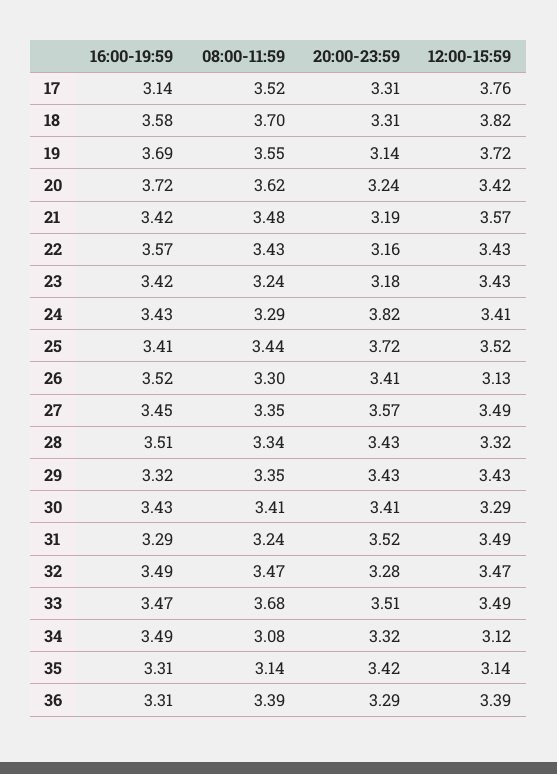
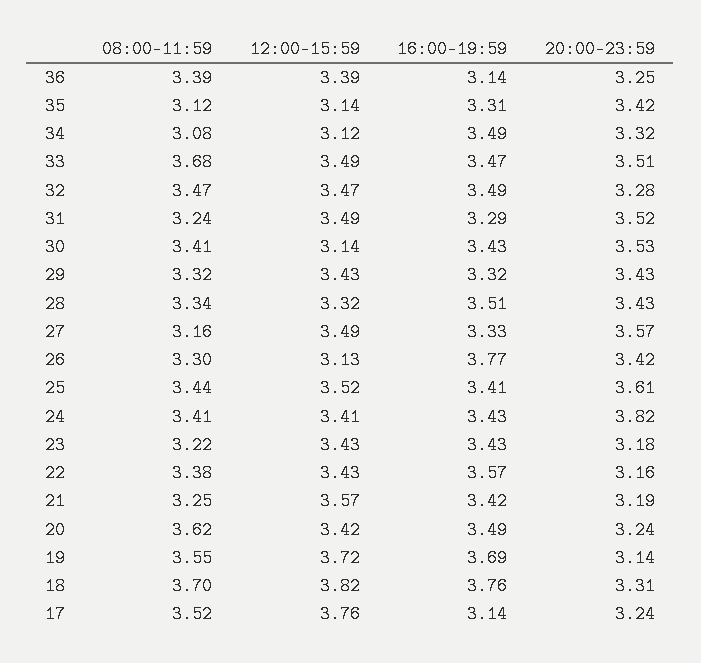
20:00-23:59, 17: 3.31 -> 3.24
16:00-19:59, 18: 3.58 -> 3.76
16:00-19:59, 20: 3.72 -> 3.49
08:00-11:59, 21: 3.48 -> 3.25
08:00-11:59, 22: 3.43 -> 3.38
16:00-19:59, 23: 3.42 -> 3.43
08:00-11:59, 23: 3.24 -> 3.22
08:00-11:59, 24: 3.29 -> 3.41
20:00-23:59, 25: 3.72 -> 3.61
16:00-19:59, 26: 3.52 -> 3.77
20:00-23:59, 26: 3.41 -> 3.42
16:00-19:59, 27: 3.45 -> 3.33
08:00-11:59, 27: 3.35 -> 3.16
08:00-11:59, 29: 3.35 -> 3.32
20:00-23:59, 30: 3.41 -> 3.53
12:00-15:59, 30: 3.29 -> 3.14
08:00-11:59, 35: 3.14 -> 3.12
16:00-19:59, 36: 3.31 -> 3.14
20:00-23:59, 36: 3.29 -> 3.25

